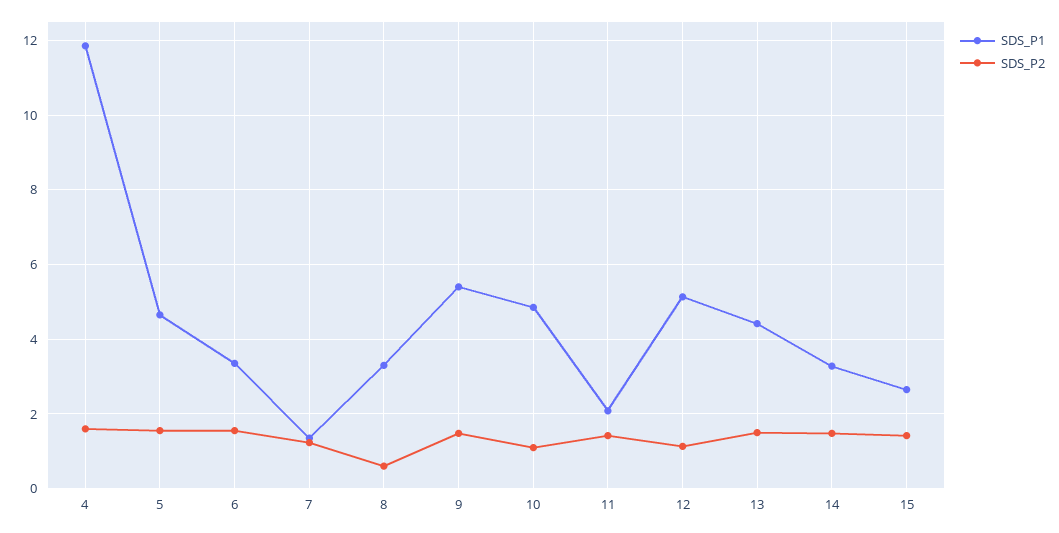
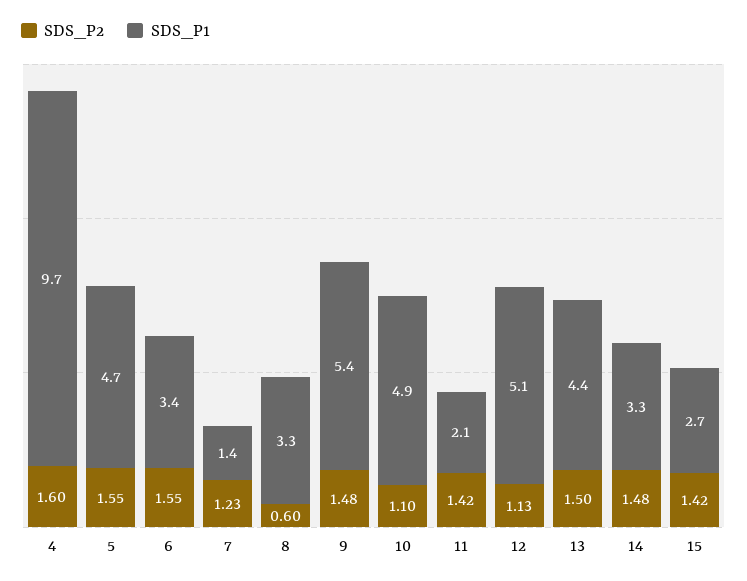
SDS_P1, 4: 11.8 -> 9.7

